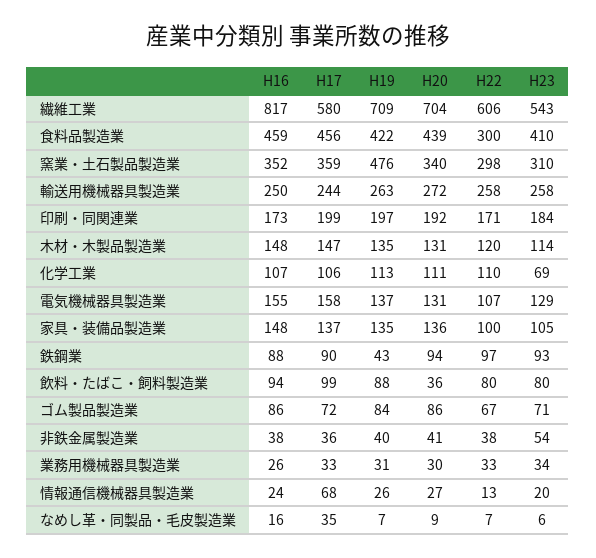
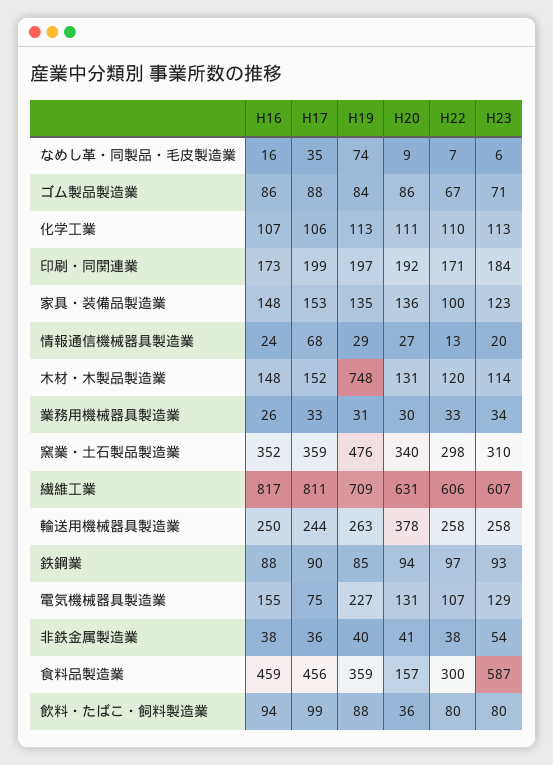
H17, 繊維工業: 580 -> 811
H20, 繊維工業: 704 -> 631
H23, 繊維工業: 543 -> 607
H19, 食料品製造業: 422 -> 359
H20, 食料品製造業: 439 -> 157
H23, 食料品製造業: 410 -> 587
H20, 輸送用機械器具製造業: 272 -> 378
H17, 木材・木製品製造業: 147 -> 152
H19, 木材・木製品製造業: 135 -> 748
H23, 化学工業: 69 -> 113
H17, 電気機械器具製造業: 158 -> 75
H19, 電気機械器具製造業: 137 -> 227
H17, 家具・装備品製造業: 137 -> 153
H23, 家具・装備品製造業: 105 -> 123
H19, 鉄鋼業: 43 -> 85
H17, ゴム製品製造業: 72 -> 88
H19, 情報通信機械器具製造業: 26 -> 29
H19, なめし革・同製品・毛皮製造業: 7 -> 74

